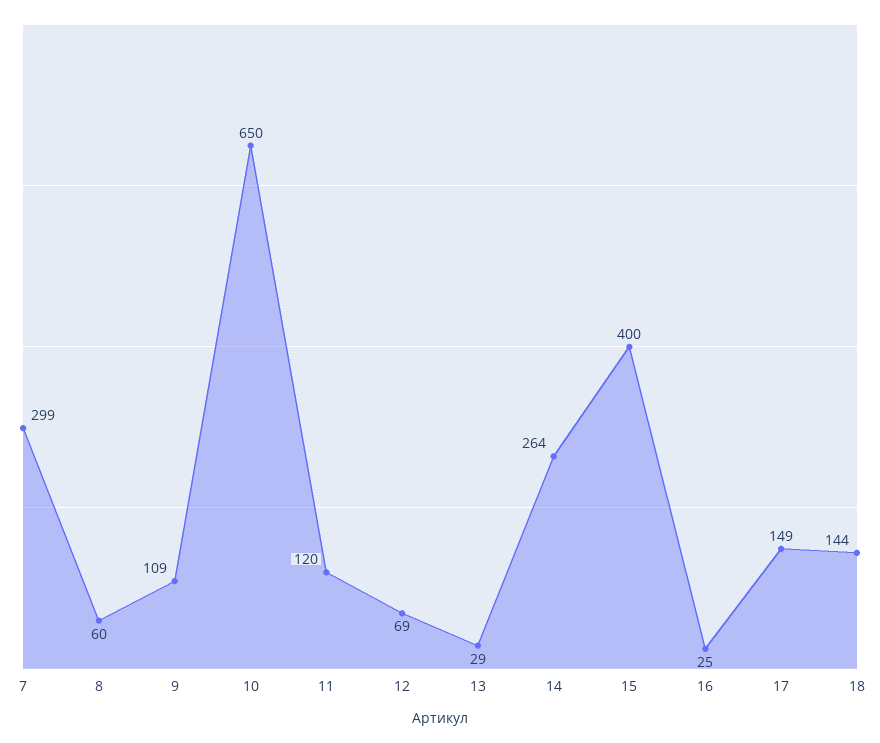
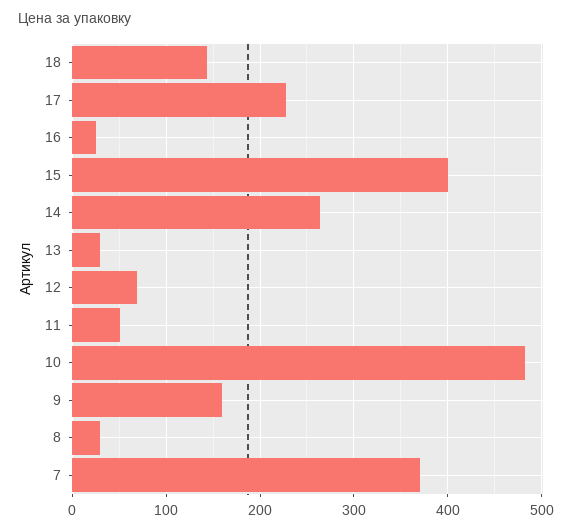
7: 299 -> 370
8: 60 -> 30
9: 109 -> 160
10: 650 -> 480
11: 120 -> 50
17: 149 -> 230

